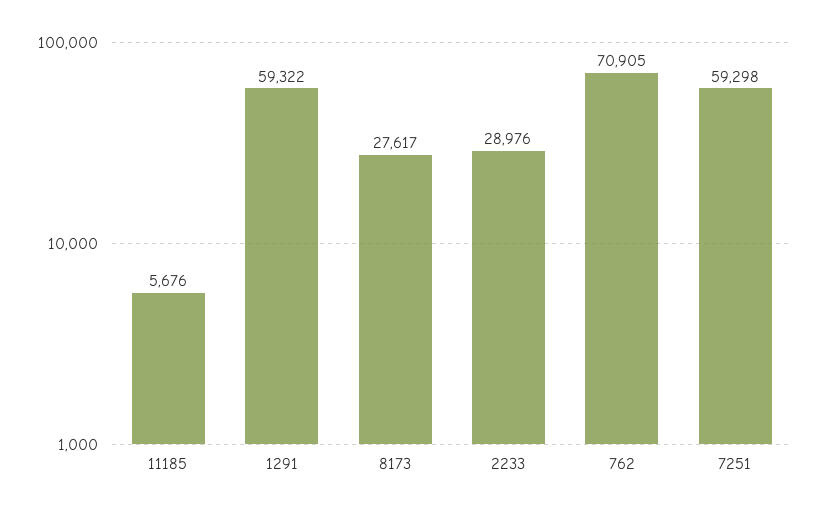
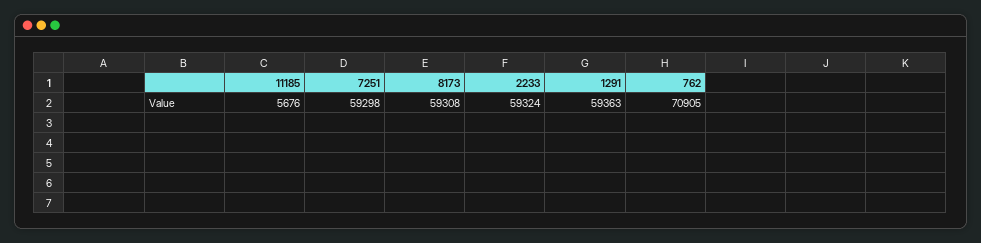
1291: 59322 -> 59363
8173: 27617 -> 59308
2233: 28976 -> 59324

